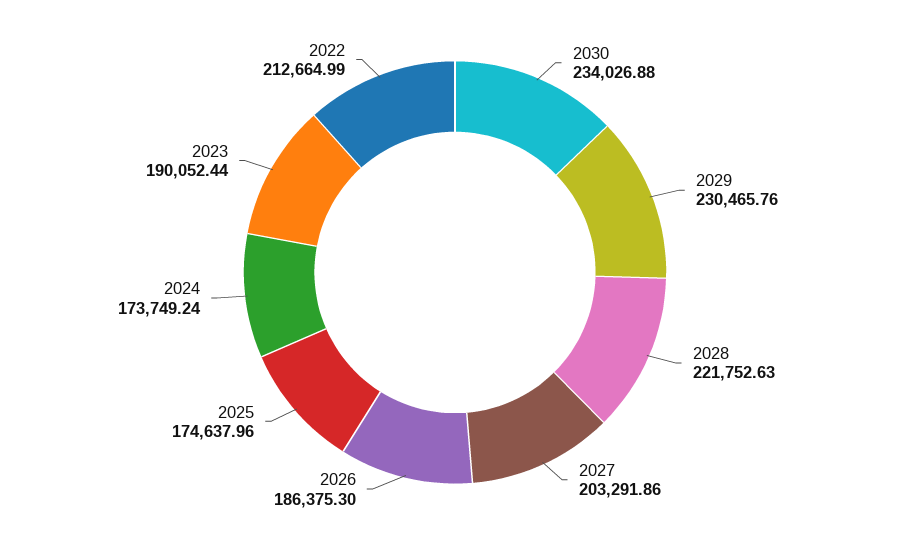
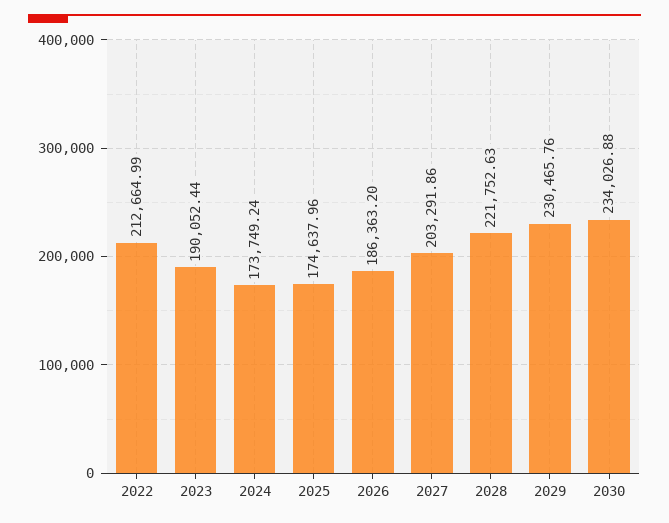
2026: 186375.3 -> 186363.2

